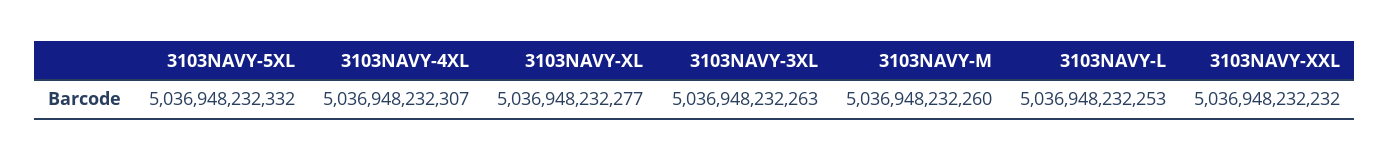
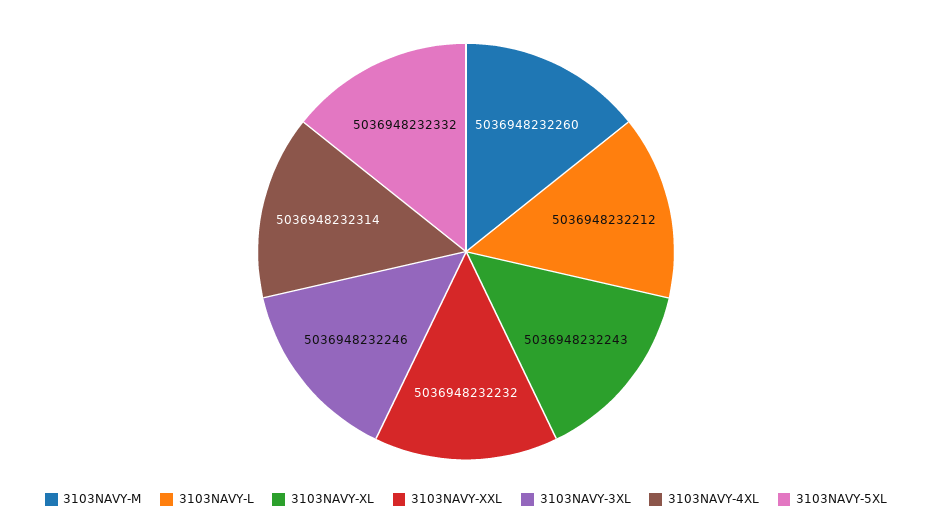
3103NAVY-4XL: 5036948232307 -> 5036948232314
3103NAVY-XL: 5036948232277 -> 5036948232243
3103NAVY-3XL: 5036948232263 -> 5036948232246
3103NAVY-L: 5036948232253 -> 5036948232212

